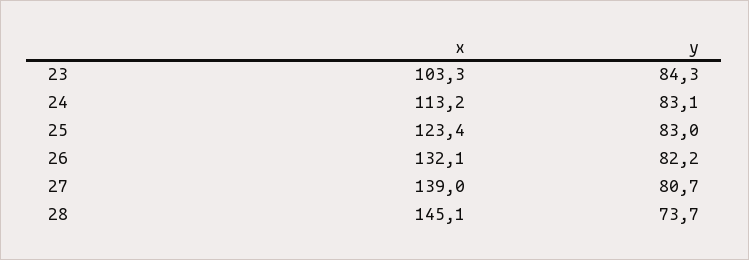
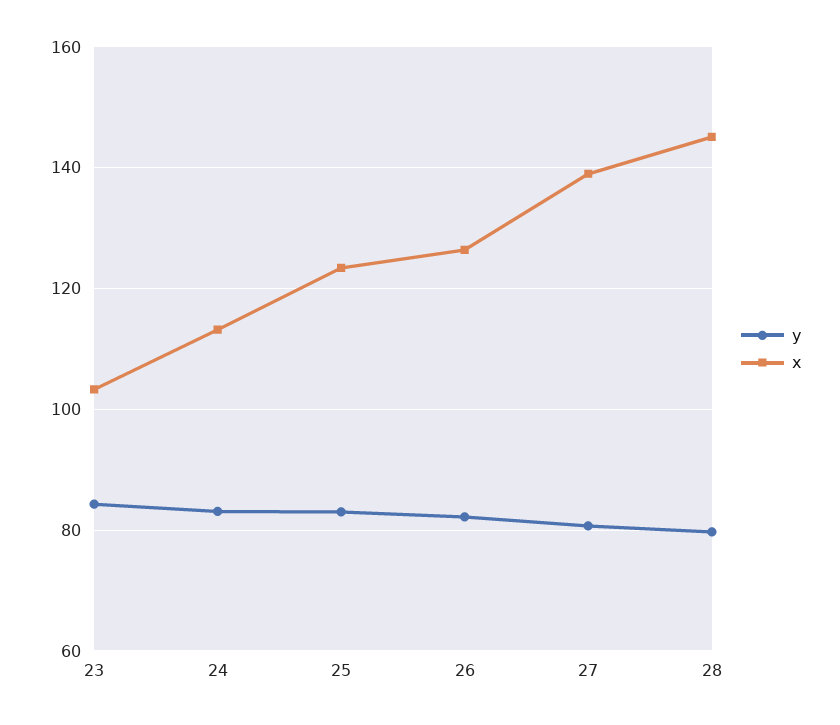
x, 26: 132.1 -> 126
y, 28: 73.7 -> 80

